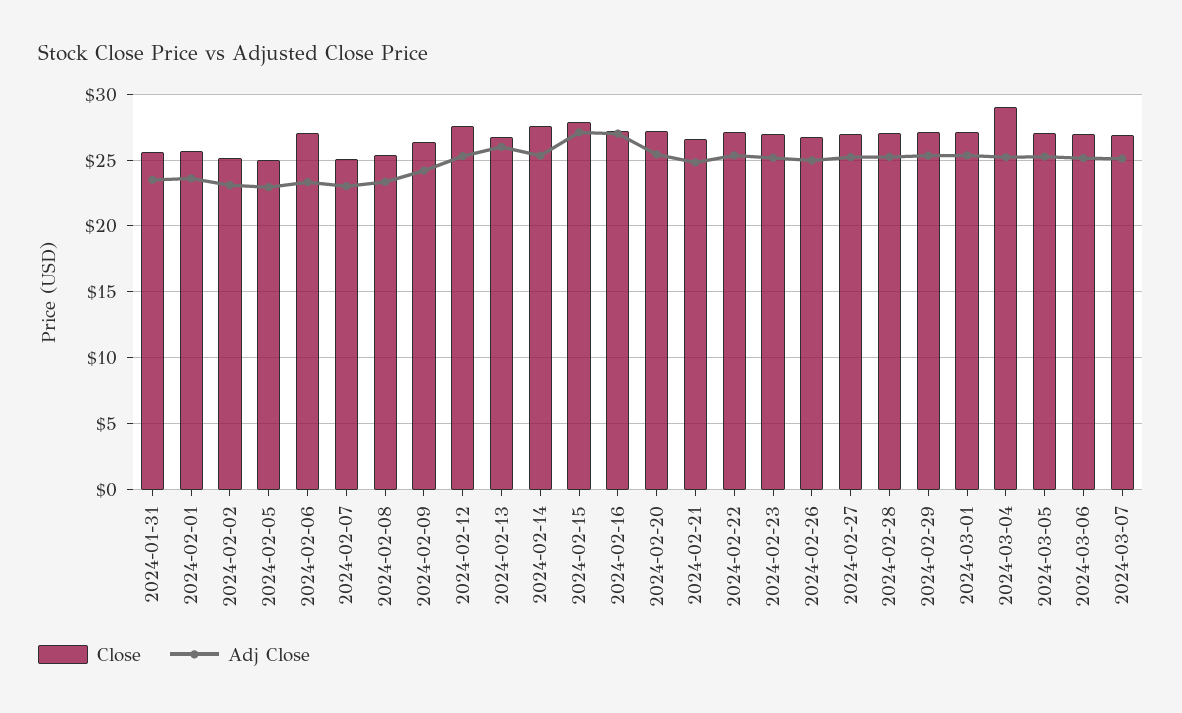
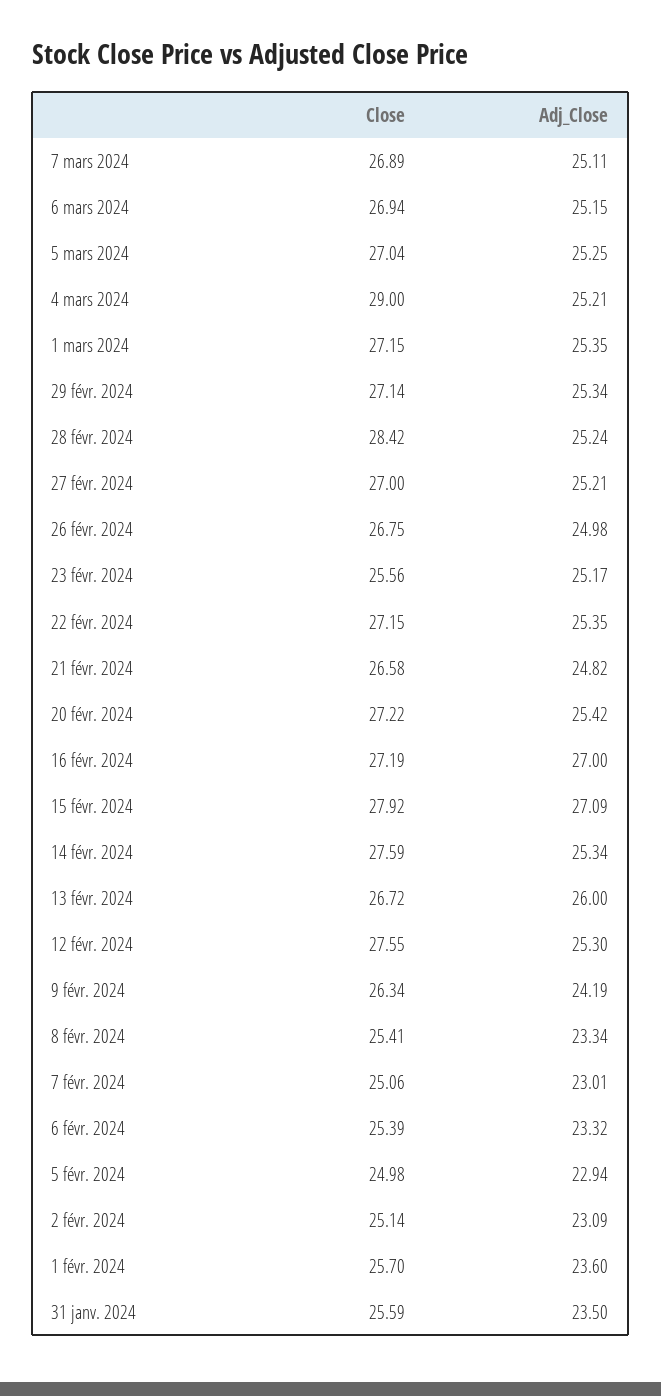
Close, 2024-02-06: 27 -> 25.39
Close, 2024-02-23: 27 -> 25.56
Close, 2024-02-28: 27 -> 28.42

